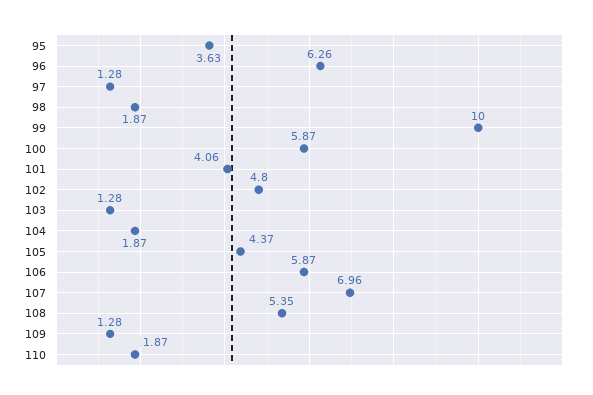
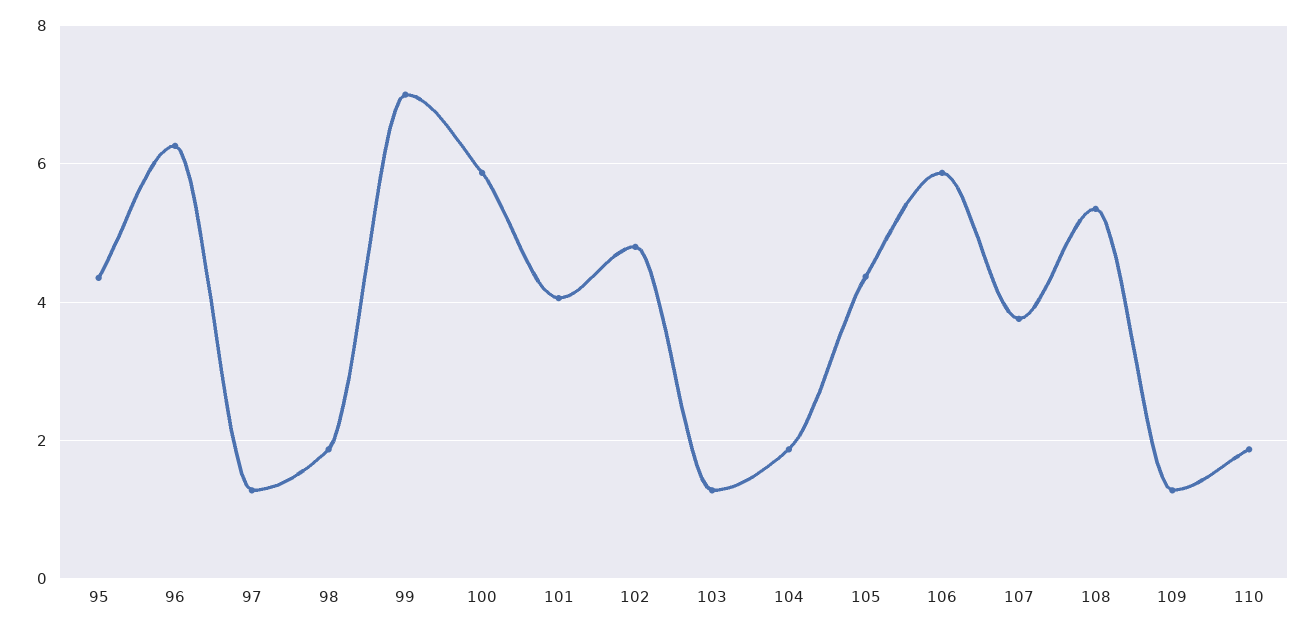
95: 3.63 -> 4.4
99: 10 -> 7
107: 6.96 -> 3.8

